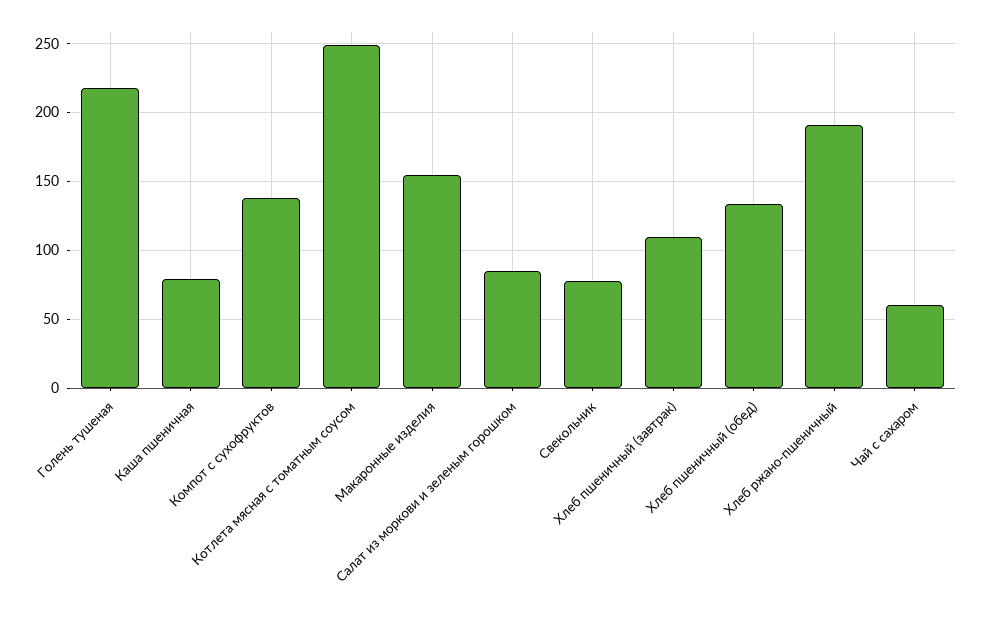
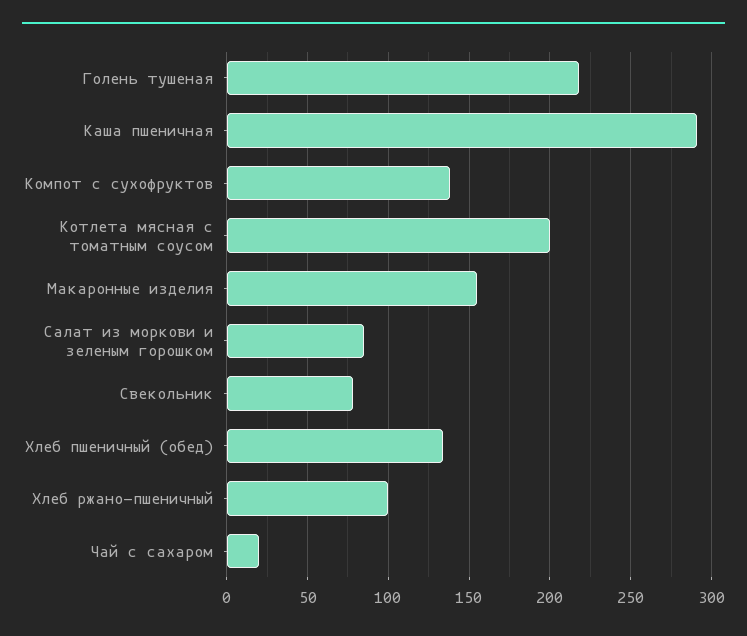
Каша пшеничная: 80 -> 290
Котлета мясная с томатным соусом: 250 -> 200
Хлеб пшеничный (завтрак): 110 -> none
Хлеб ржано-пшеничный: 190 -> 100
Чай с сахаром: 60 -> 20

